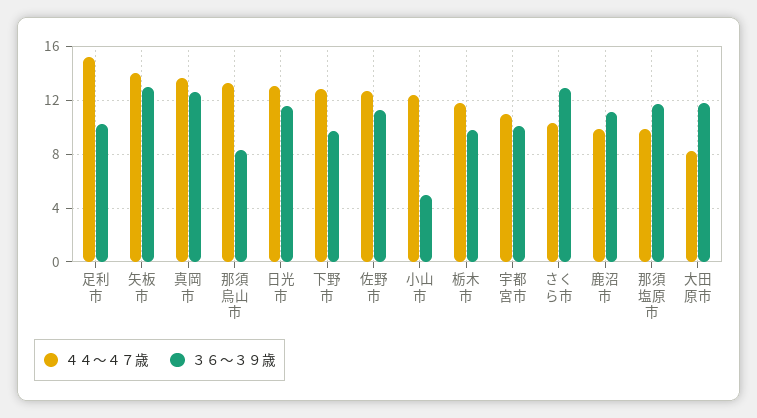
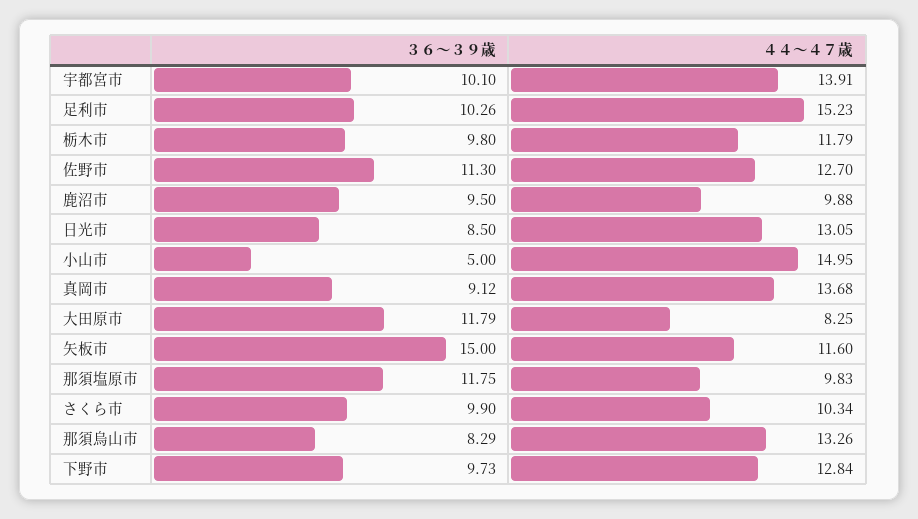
４４～４７歳, 矢板市: 14 -> 11.6
３６～３９歳, 矢板市: 13 -> 15
３６～３９歳, 真岡市: 12.5 -> 9.12
３６～３９歳, 日光市: 11.5 -> 8.5
４４～４７歳, 小山市: 12.5 -> 14.95
４４～４７歳, 宇都宮市: 11 -> 13.91
３６～３９歳, さくら市: 13 -> 9.9
３６～３９歳, 鹿沼市: 11 -> 9.5

